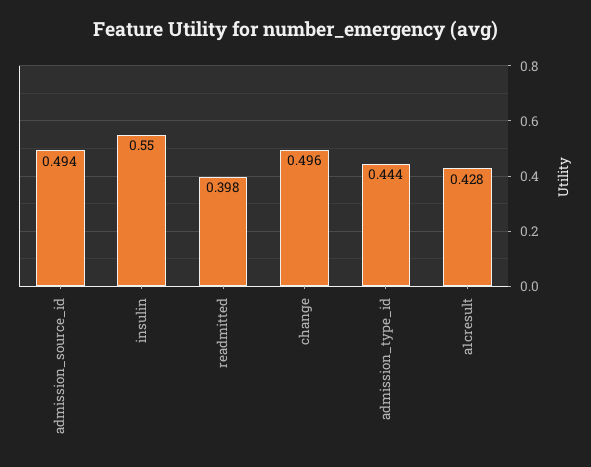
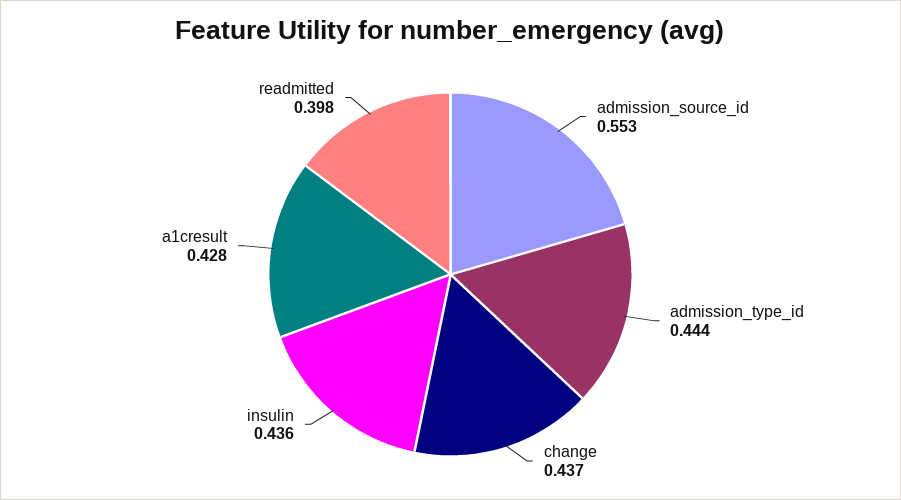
admission_source_id: 0.494 -> 0.553
insulin: 0.55 -> 0.436
change: 0.496 -> 0.437

